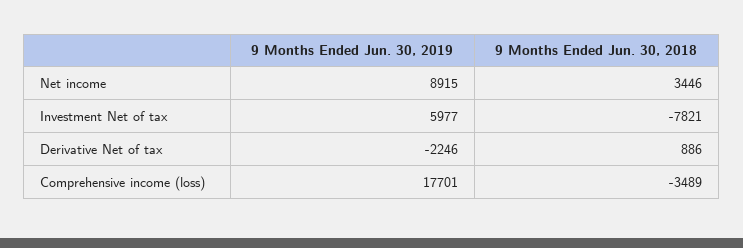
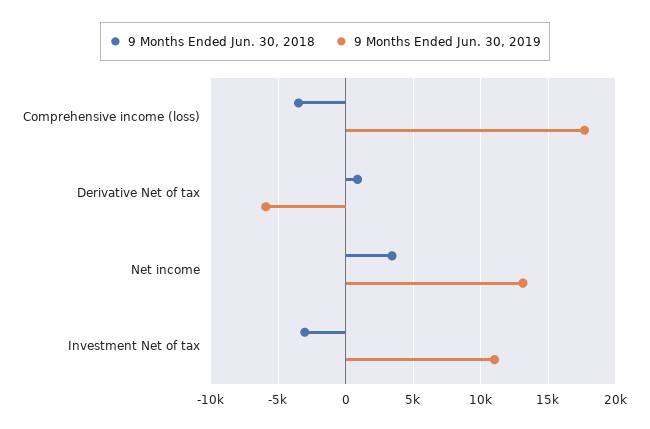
9 Months Ended Jun. 30, 2019, Net income: 8915 -> 13000
9 Months Ended Jun. 30, 2019, Investment Net of tax: 5977 -> 11000
9 Months Ended Jun. 30, 2018, Investment Net of tax: -7821 -> -3000
9 Months Ended Jun. 30, 2019, Derivative Net of tax: -2246 -> -6000

